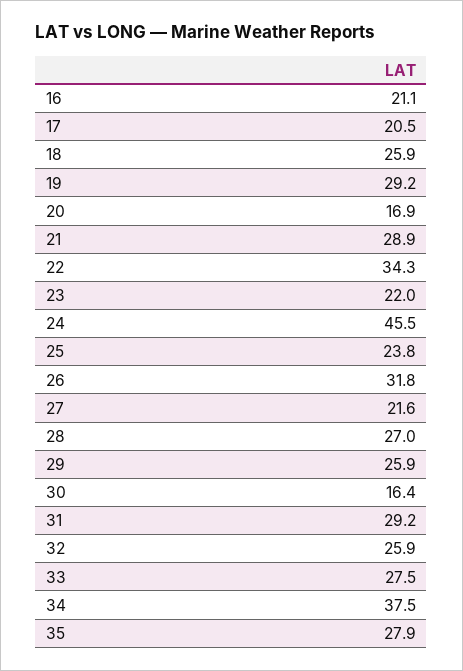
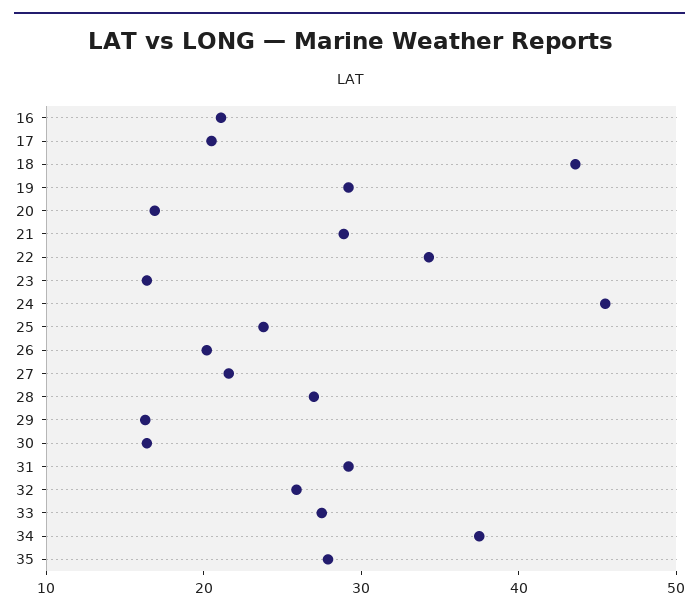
18: 25.9 -> 44
23: 22 -> 16
26: 31.8 -> 20
29: 25.9 -> 16

